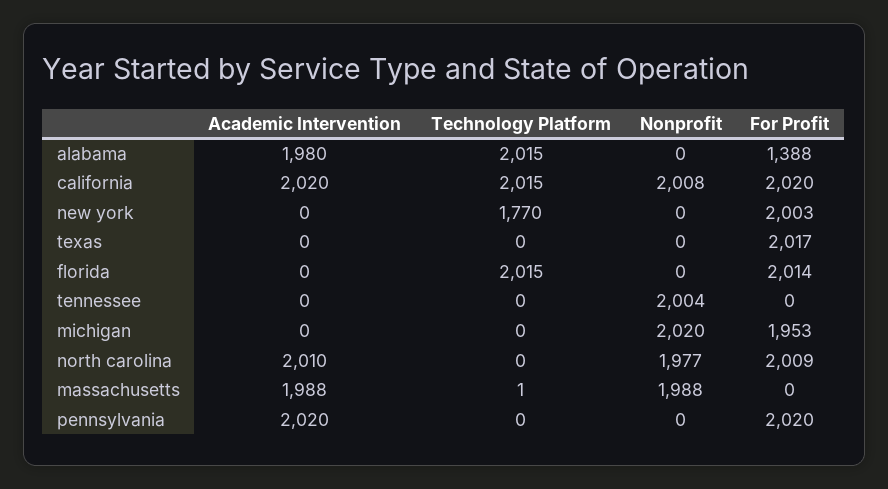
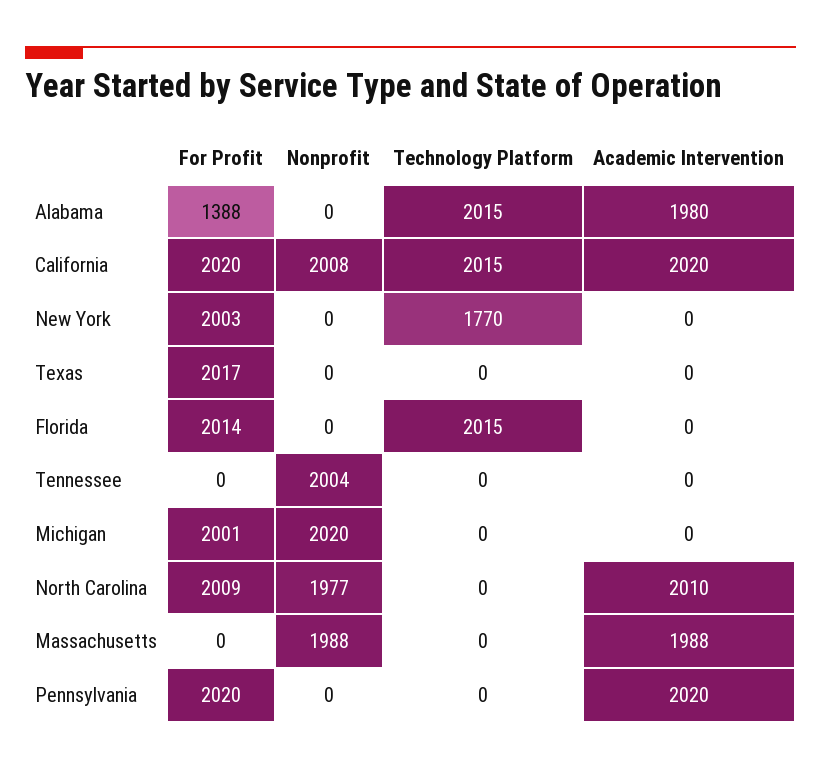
For Profit, michigan: 1953 -> 2001
Technology Platform, massachusetts: 1 -> 0

